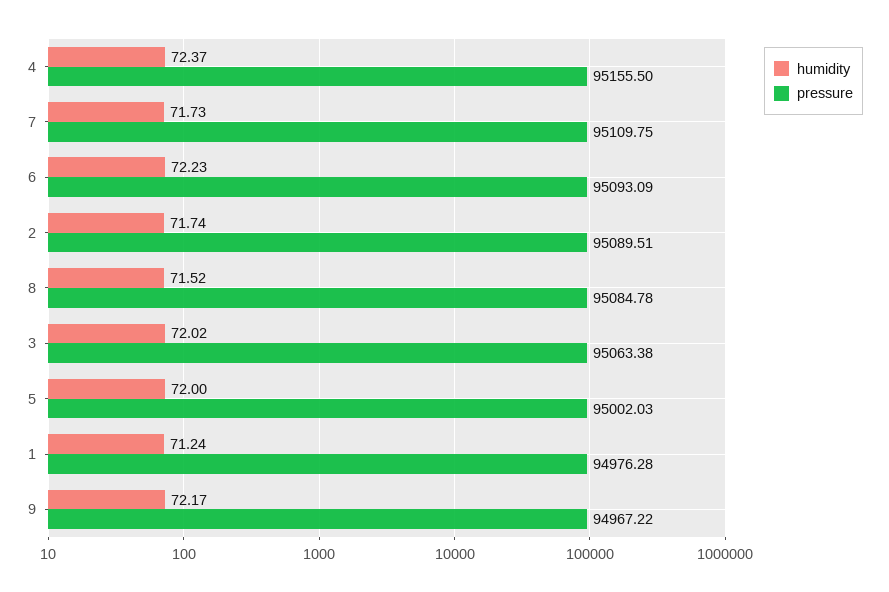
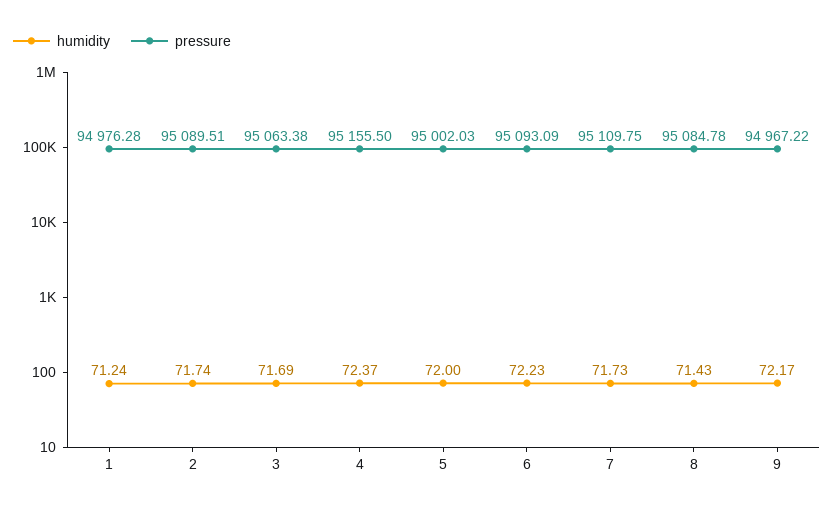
humidity, 8: 71.52 -> 71.43
humidity, 3: 72.02 -> 71.69

